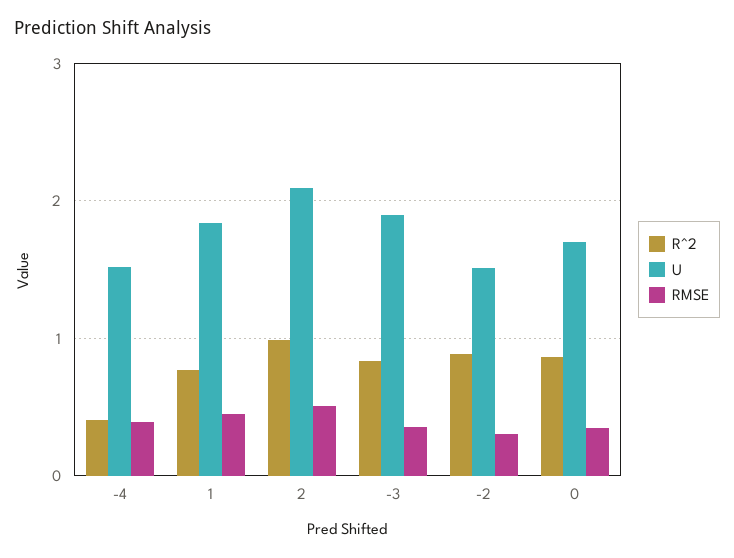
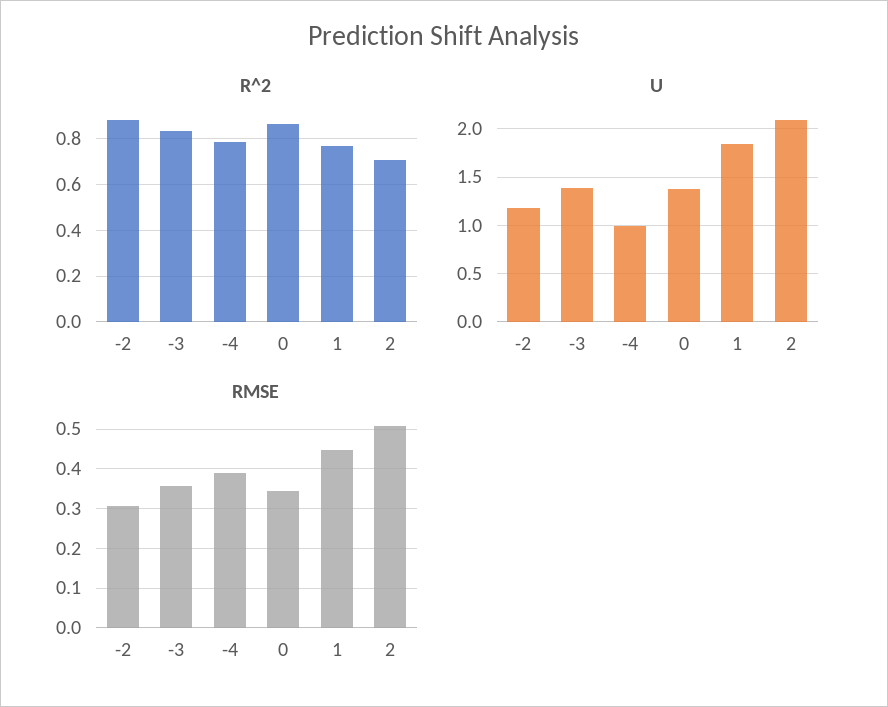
R^2, -4: 0.4 -> 0.8
U, -4: 1.5 -> 1
R^2, 2: 1 -> 0.7
U, -3: 1.9 -> 1.4
U, -2: 1.5 -> 1.2
U, 0: 1.7 -> 1.4

